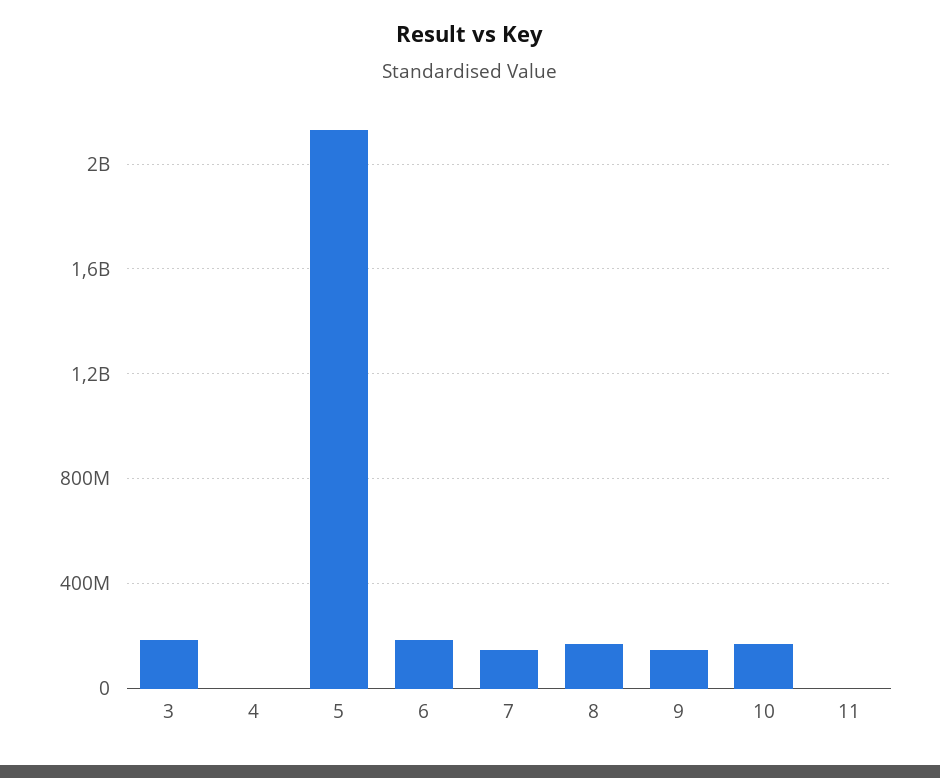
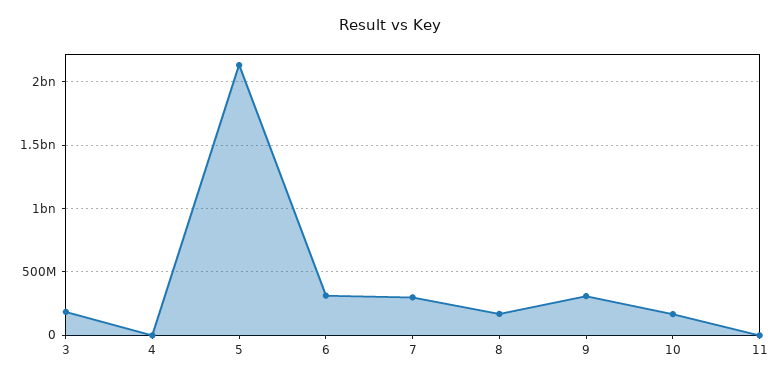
6: 200000000 -> 300000000
7: 150000000 -> 300000000
9: 150000000 -> 300000000

